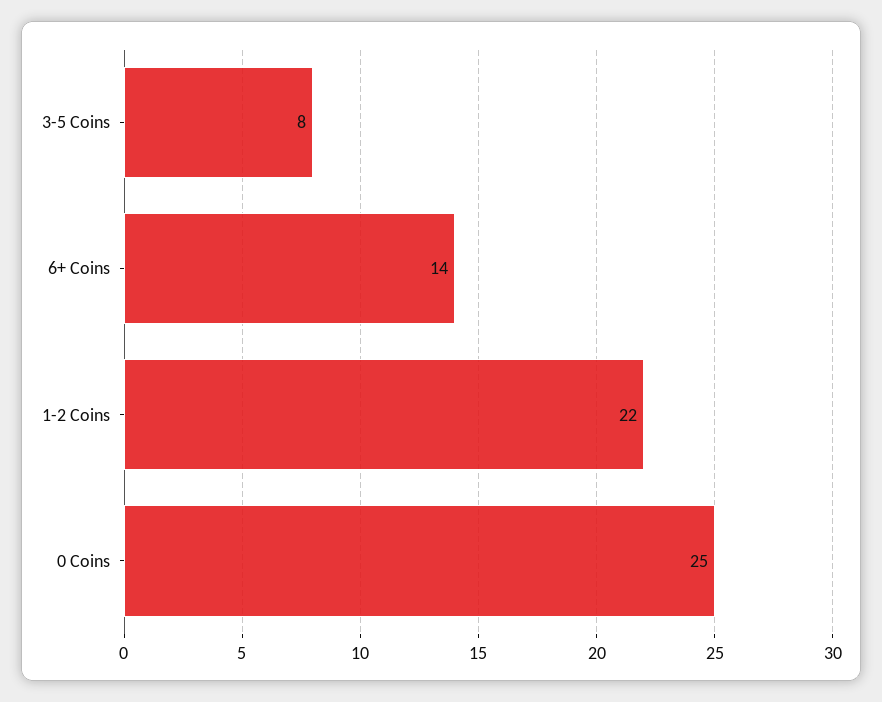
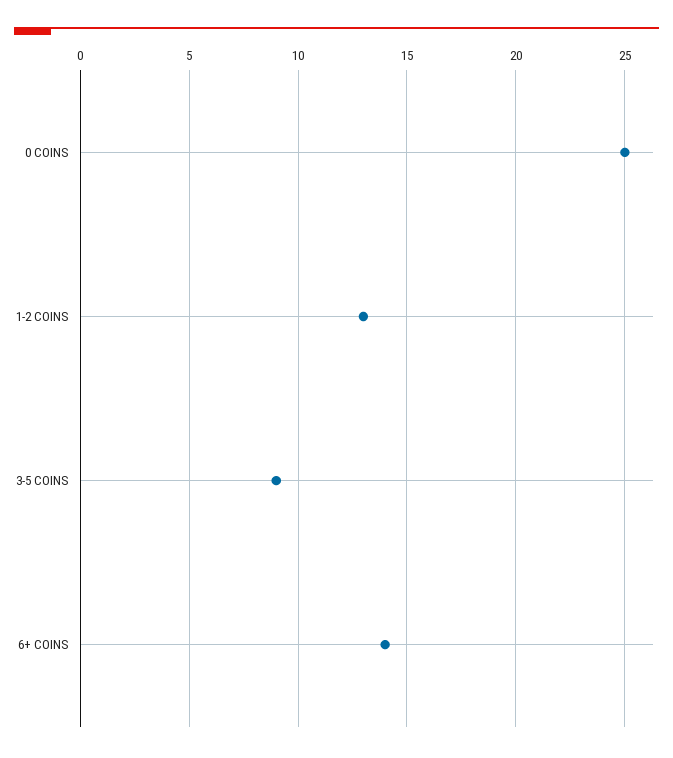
3-5 Coins: 8 -> 9
1-2 Coins: 22 -> 13

